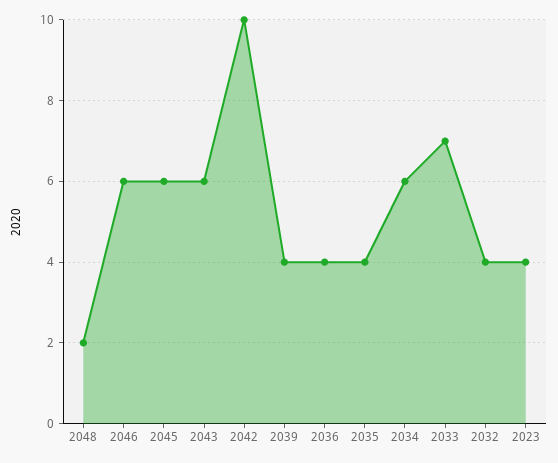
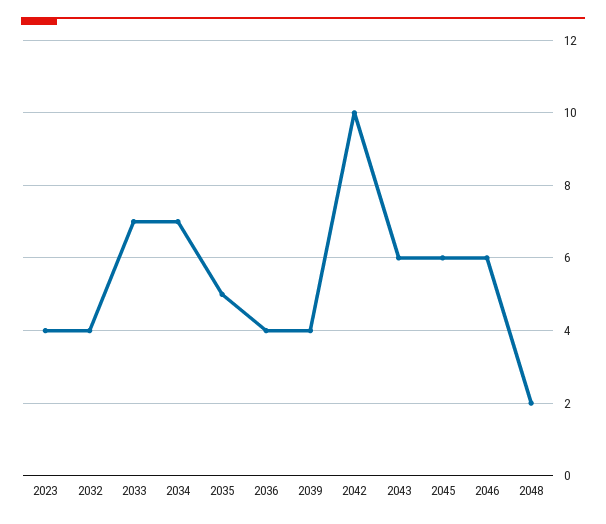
2035: 4 -> 5
2034: 6 -> 7

